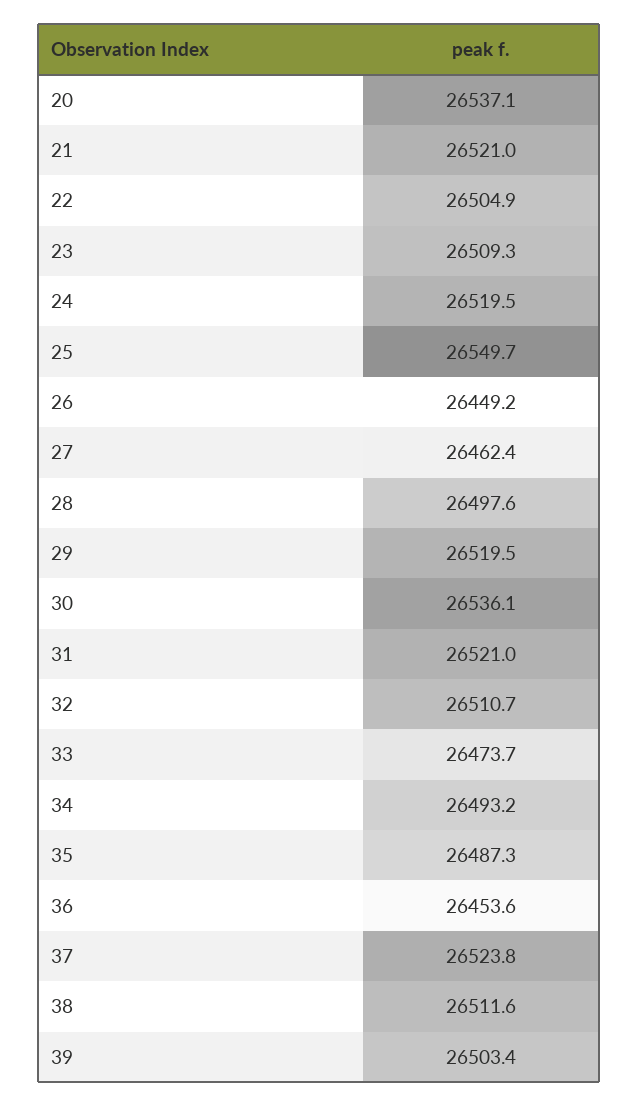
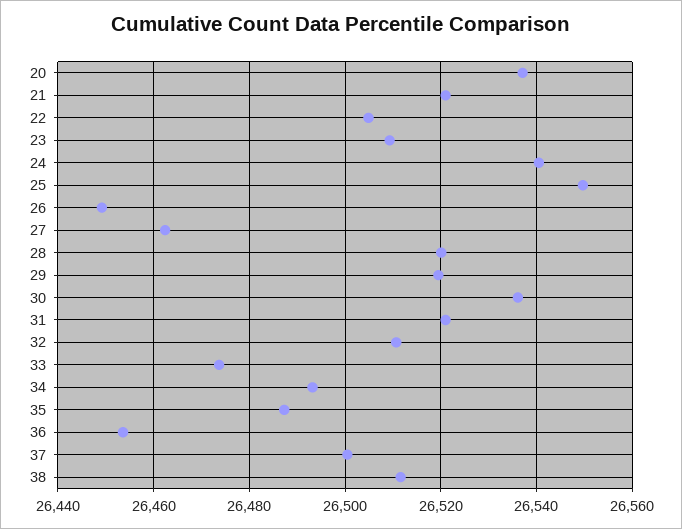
24: 26519.5 -> 26540
28: 26497.6 -> 26520
37: 26523.8 -> 26500
39: 26503.4 -> none

